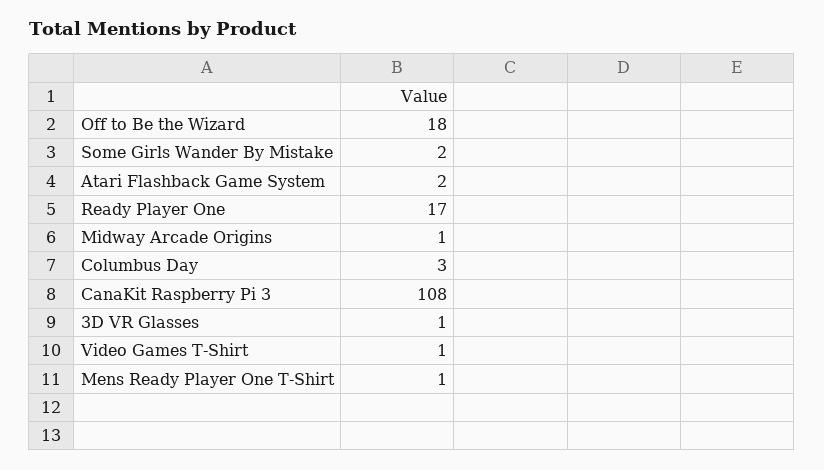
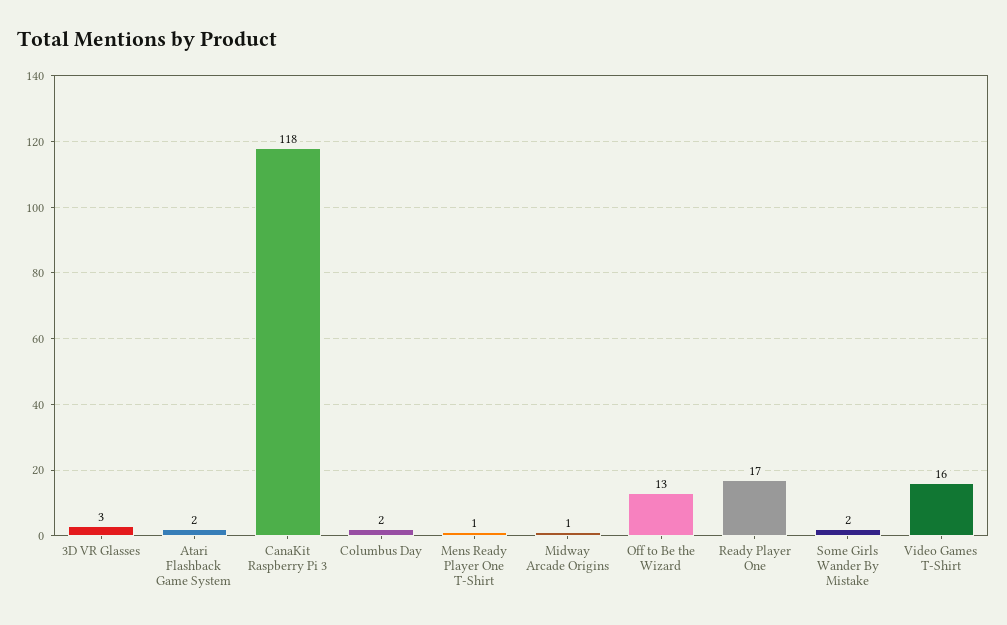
Off to Be the Wizard: 18 -> 13
Columbus Day: 3 -> 2
CanaKit Raspberry Pi 3: 108 -> 118
3D VR Glasses: 1 -> 3
Video Games T-Shirt: 1 -> 16

